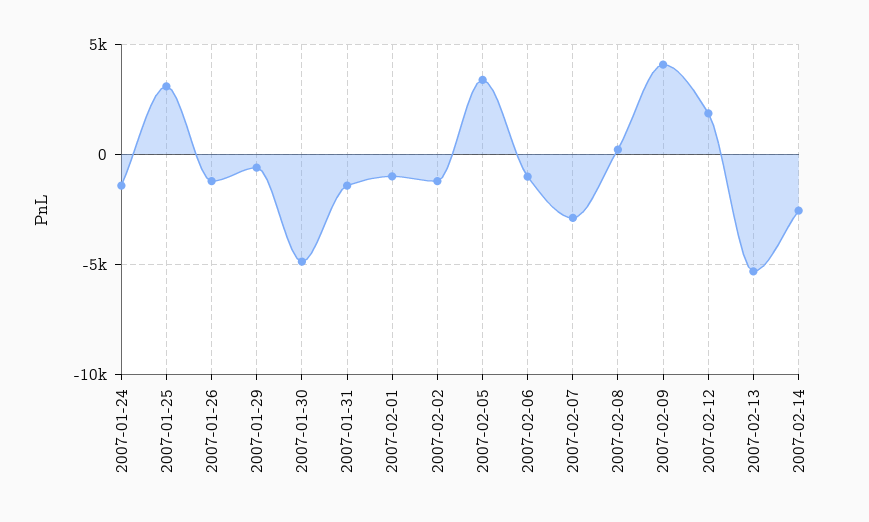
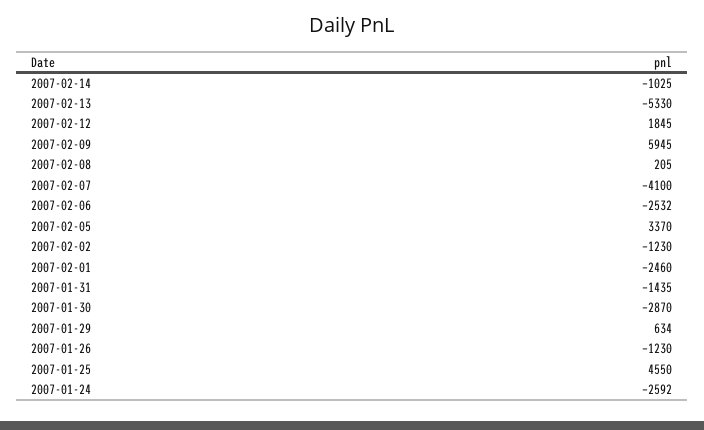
2007-01-24: -1500 -> -2592
2007-01-25: 3000 -> 4550
2007-01-29: -500 -> 634
2007-01-30: -5000 -> -2870
2007-02-01: -1000 -> -2460
2007-02-06: -1000 -> -2532
2007-02-07: -3000 -> -4100
2007-02-09: 4000 -> 5945
2007-02-14: -2500 -> -1025

